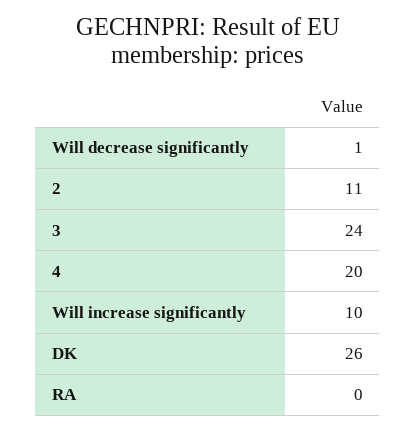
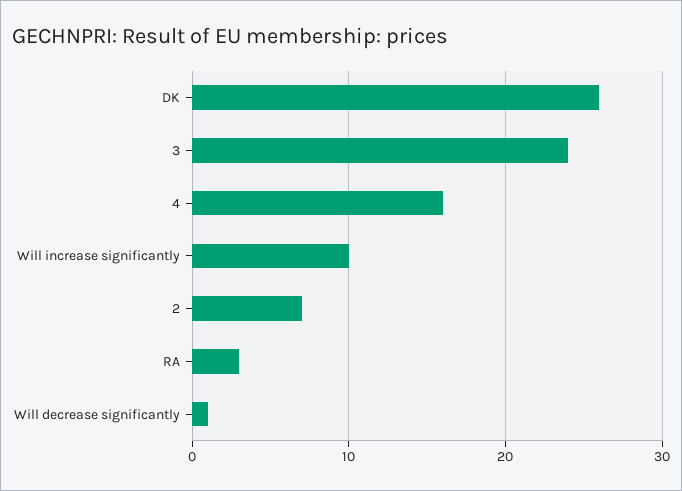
2: 11 -> 7
4: 20 -> 16
RA: 0 -> 3

